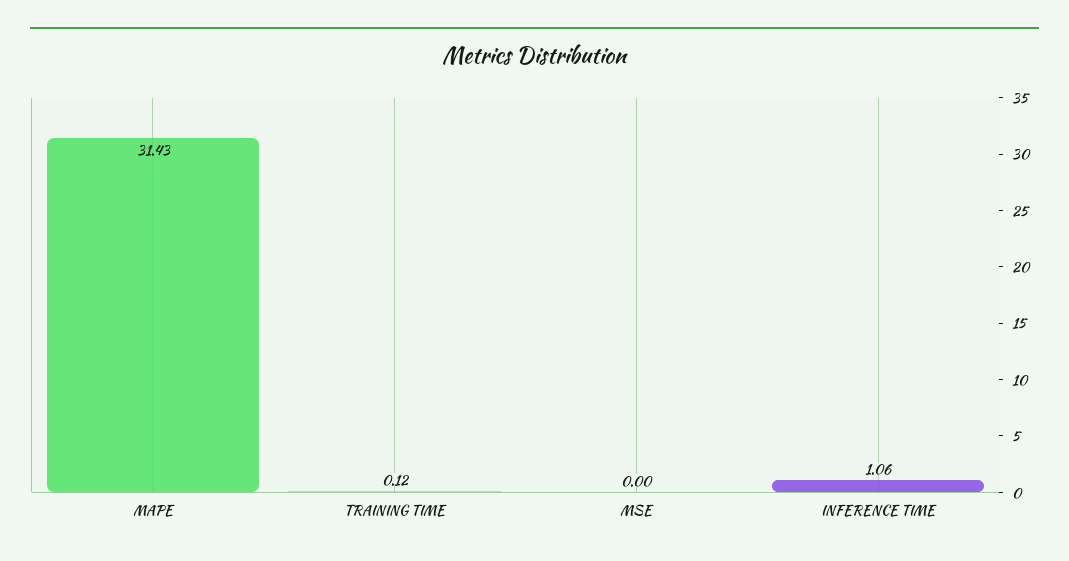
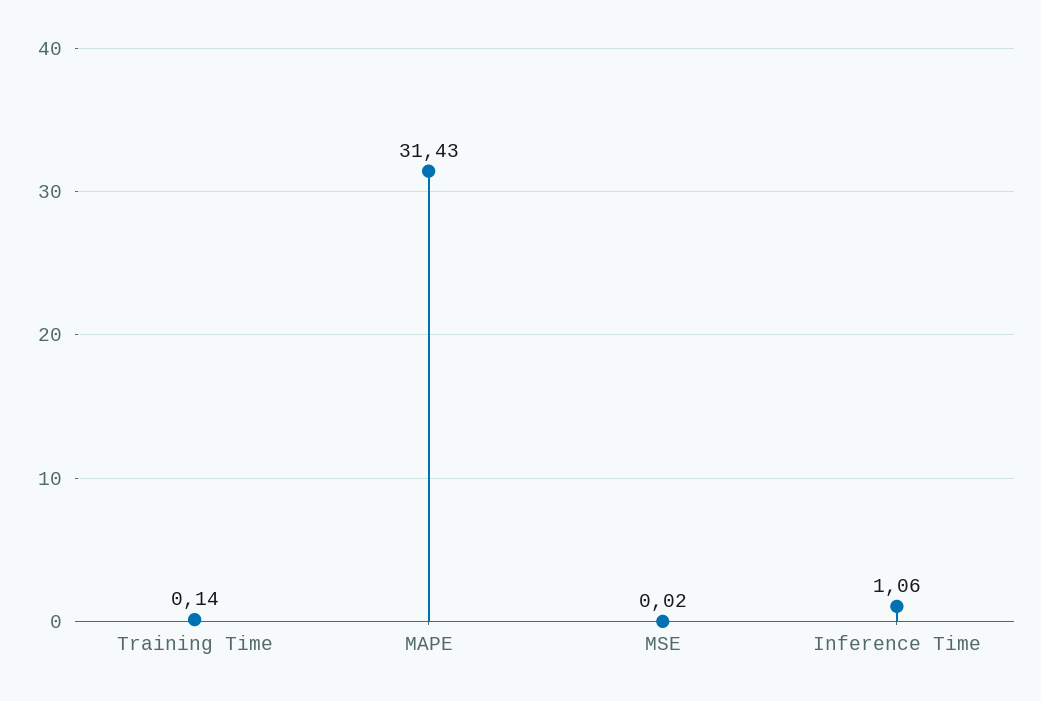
TRAINING TIME: 0.12 -> 0.14
MSE: 0 -> 0.02

